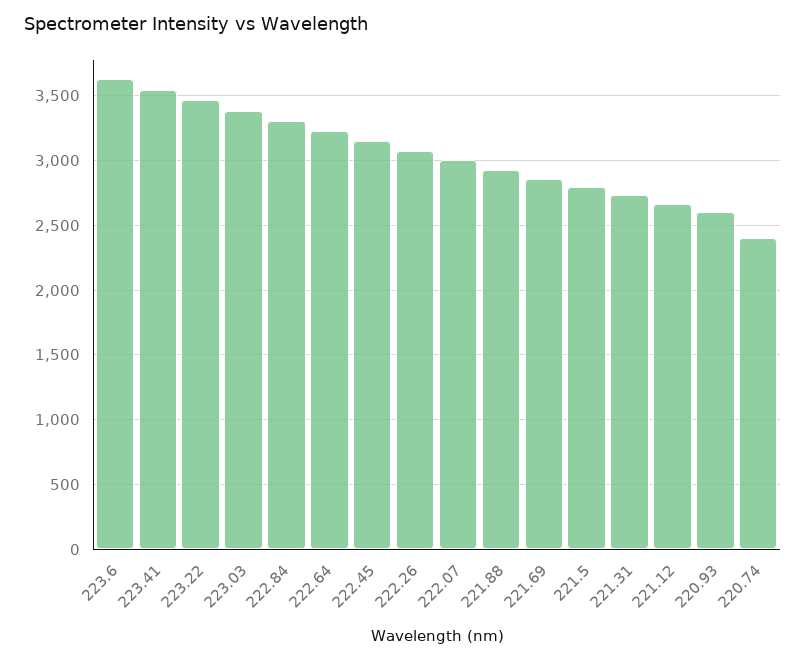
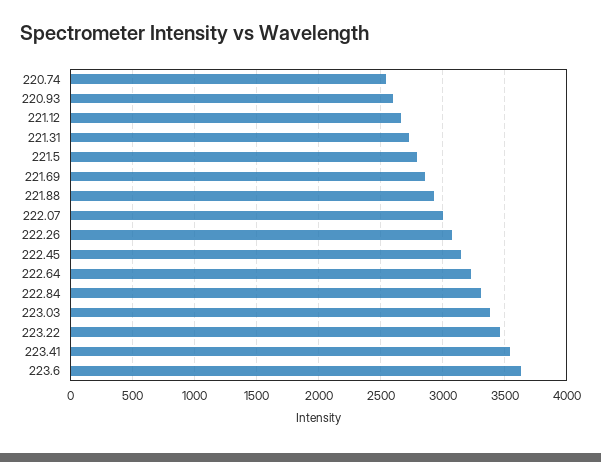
220.74: 2400 -> 2550

